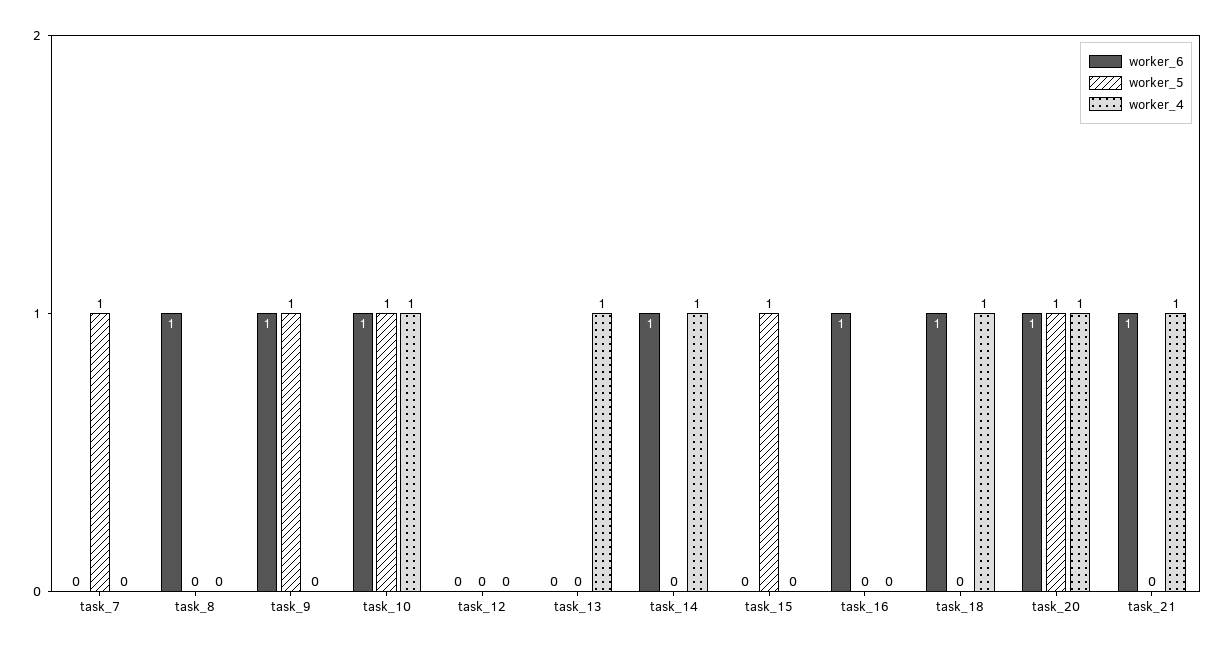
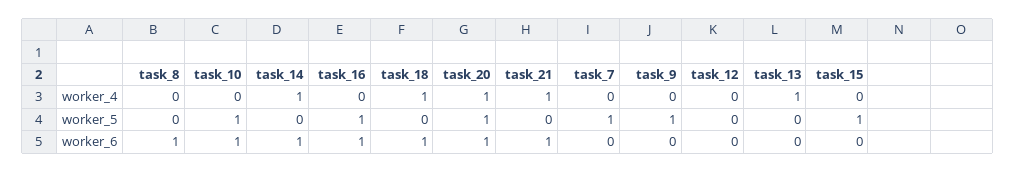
worker_6, task_9: 1 -> 0
worker_4, task_10: 1 -> 0
worker_5, task_16: 0 -> 1

